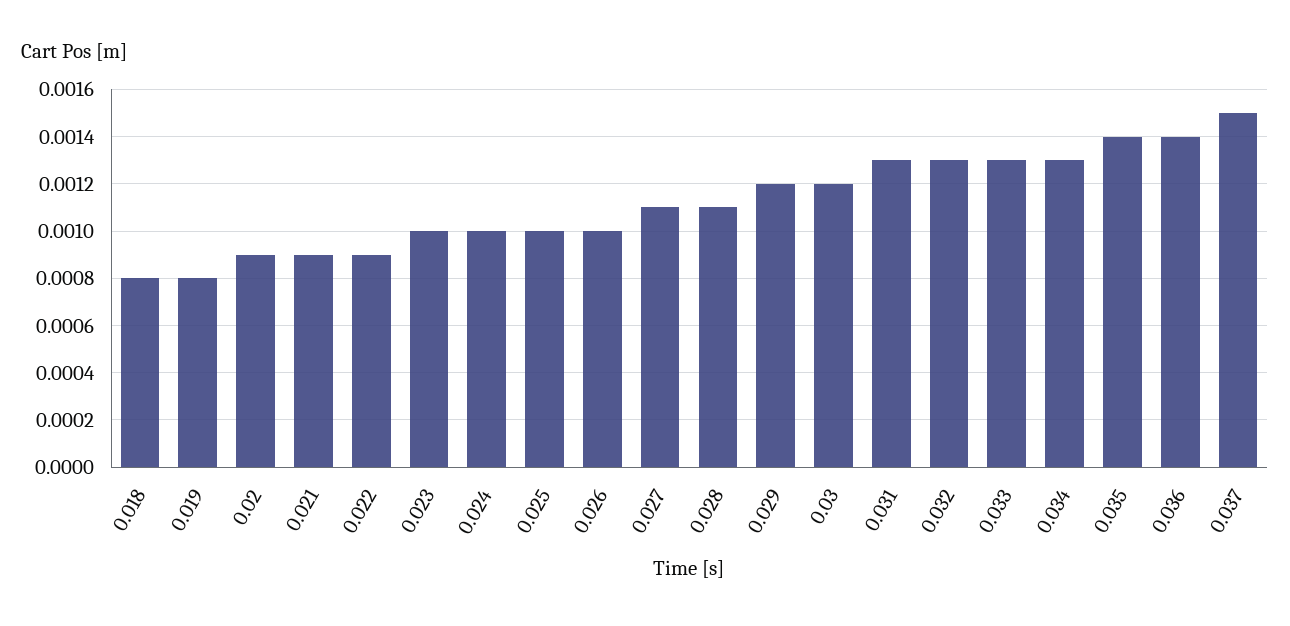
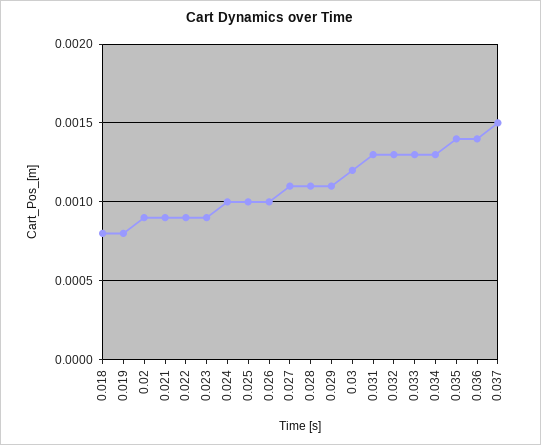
0.023: 0.001 -> 0.0009
0.029: 0.0012 -> 0.0011

